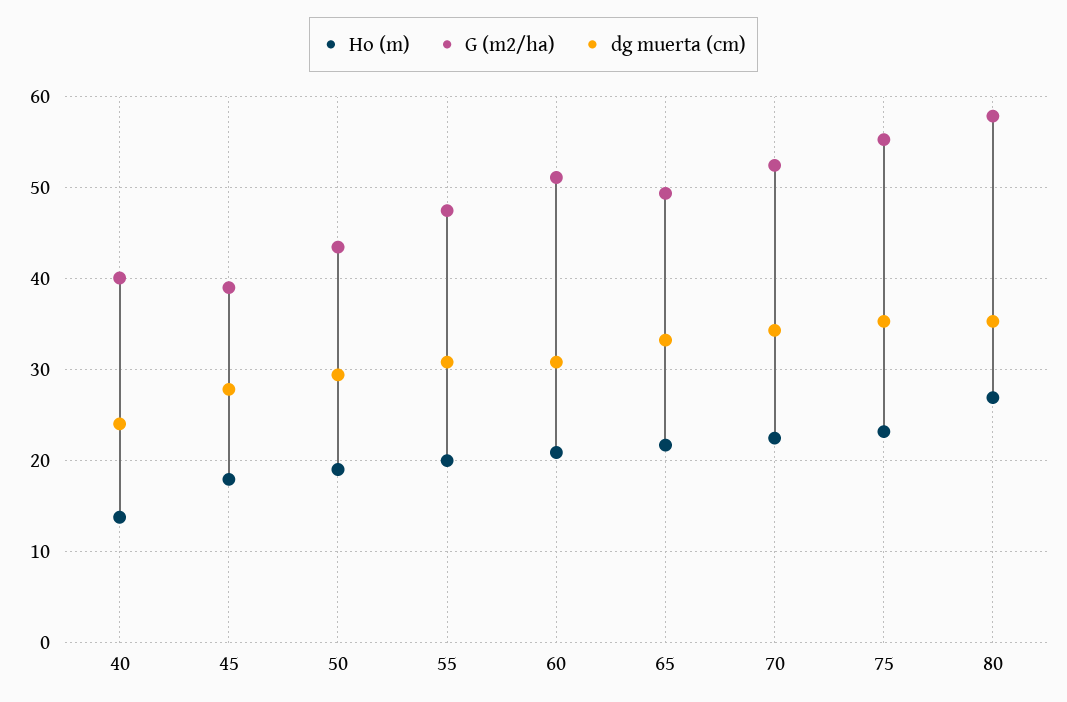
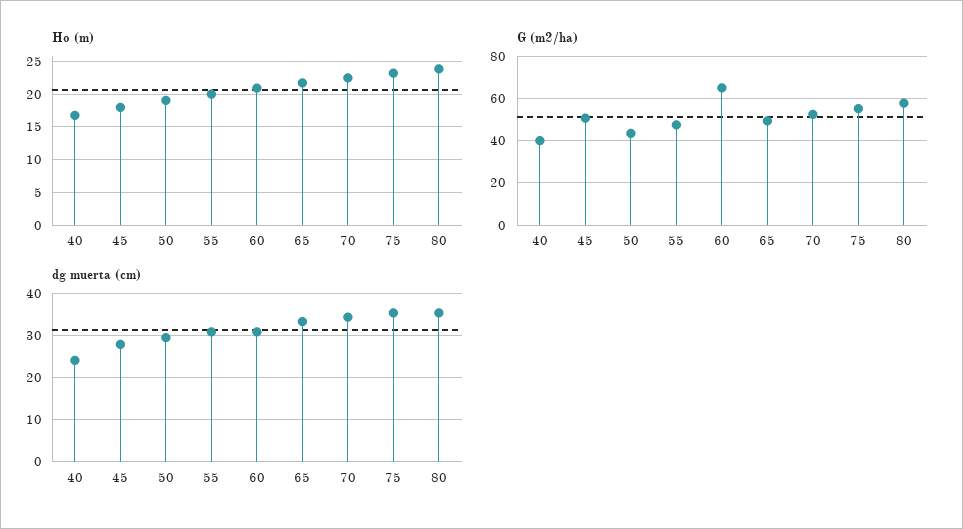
Ho (m), 40: 14 -> 17
G (m2/ha), 45: 39 -> 50
G (m2/ha), 60: 51 -> 65
Ho (m), 80: 27 -> 24

